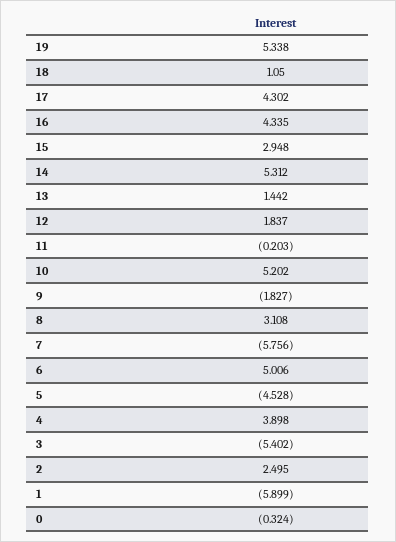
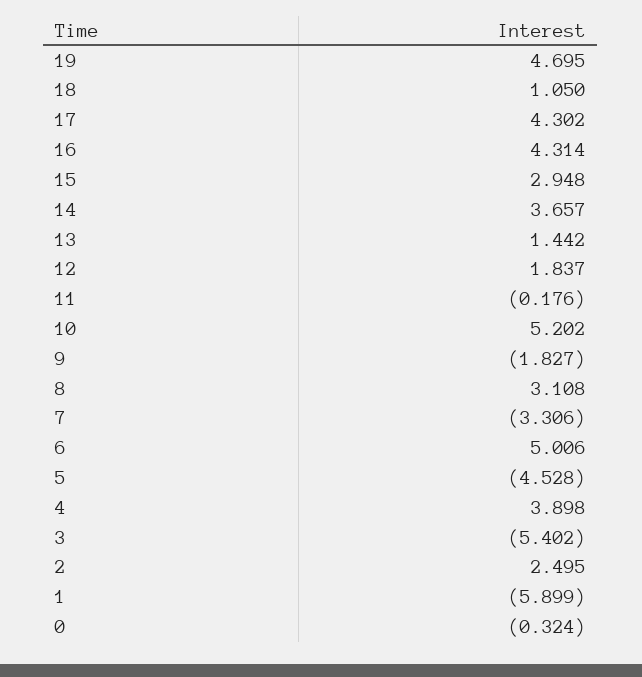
19: 5.338 -> 4.695
16: 4.335 -> 4.314
14: 5.312 -> 3.657
11: -0.203 -> -0.176
7: -5.756 -> -3.306

